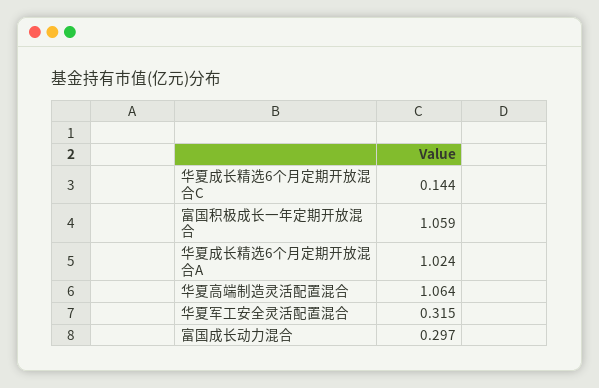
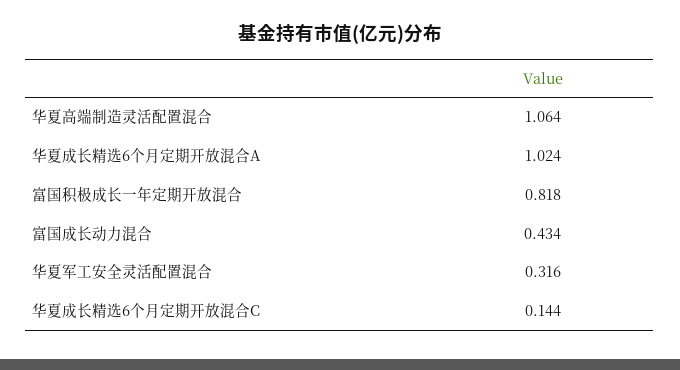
富国积极成长一年定期开放混合: 1.059 -> 0.818
华夏军工安全灵活配置混合: 0.315 -> 0.316
富国成长动力混合: 0.297 -> 0.434

